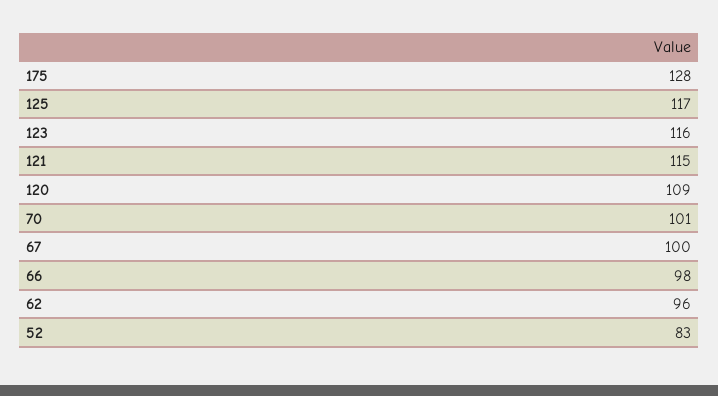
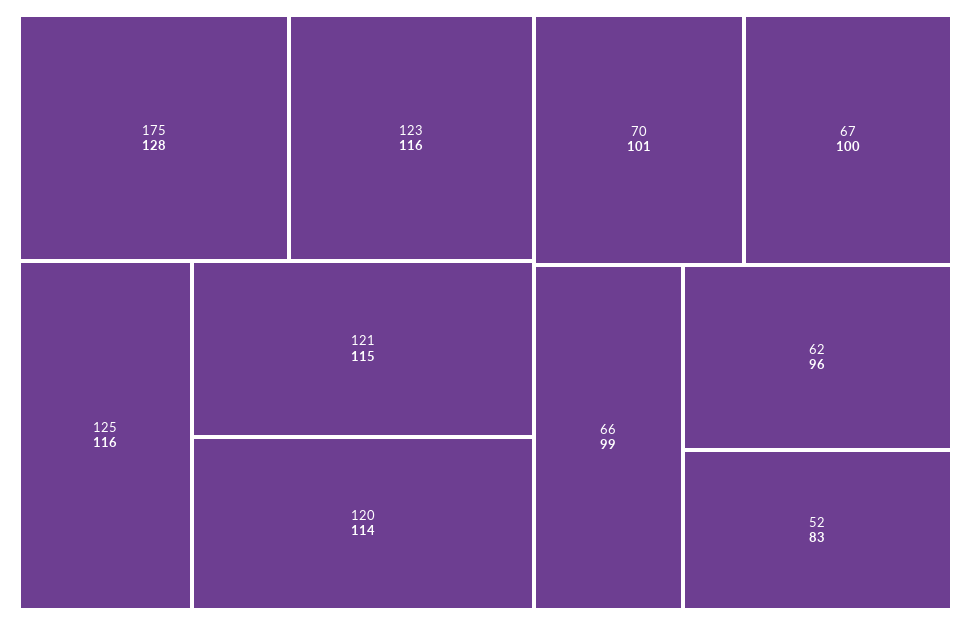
125: 117 -> 116
120: 109 -> 114
66: 98 -> 99

